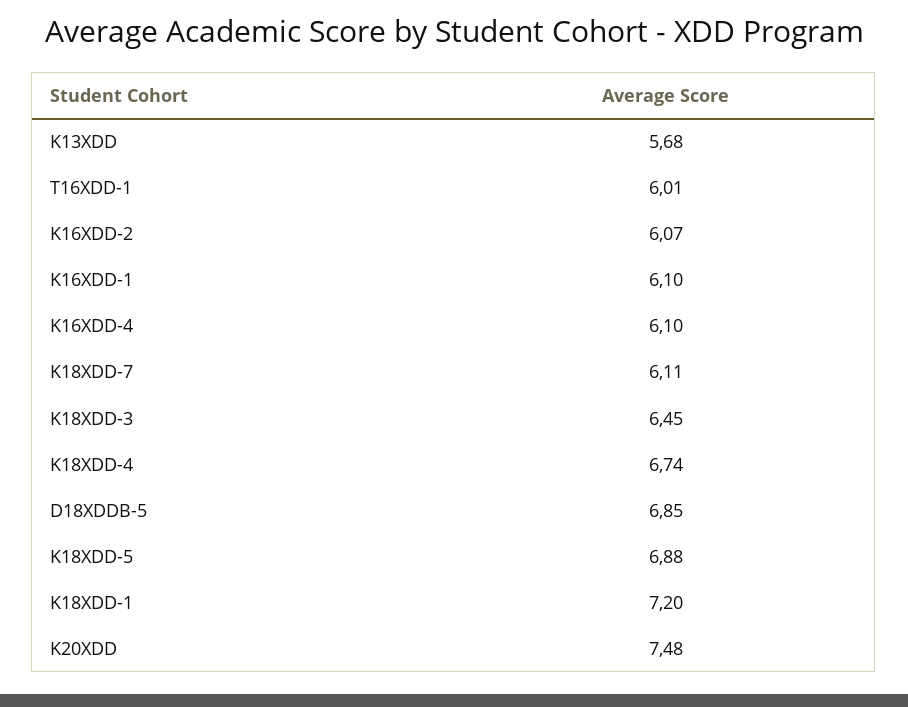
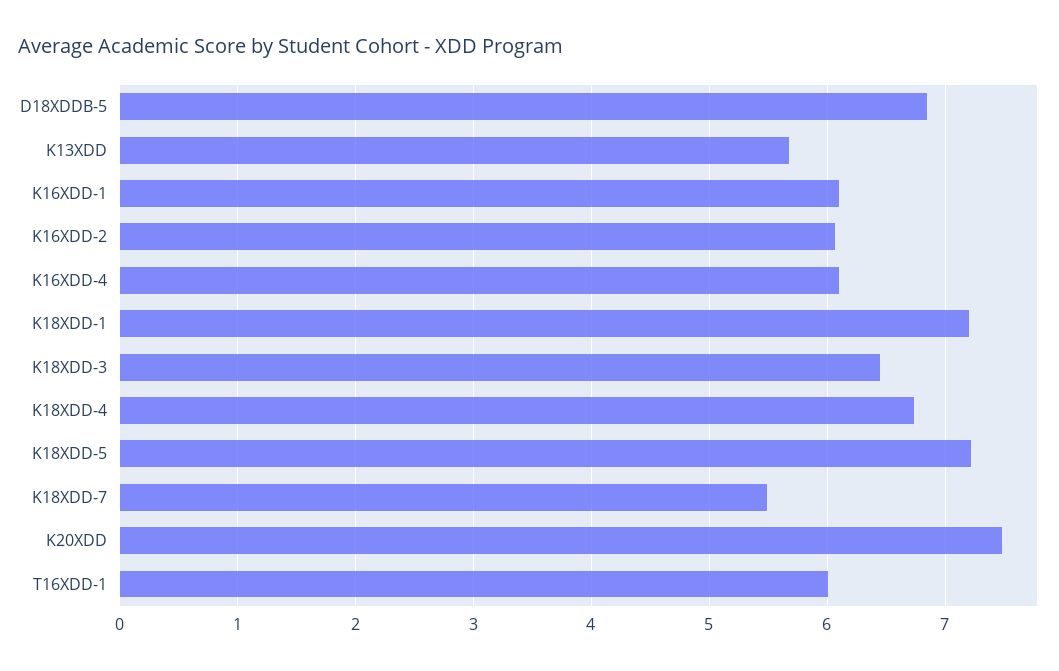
K18XDD-7: 6.11 -> 5.5
K18XDD-5: 6.88 -> 7.2

